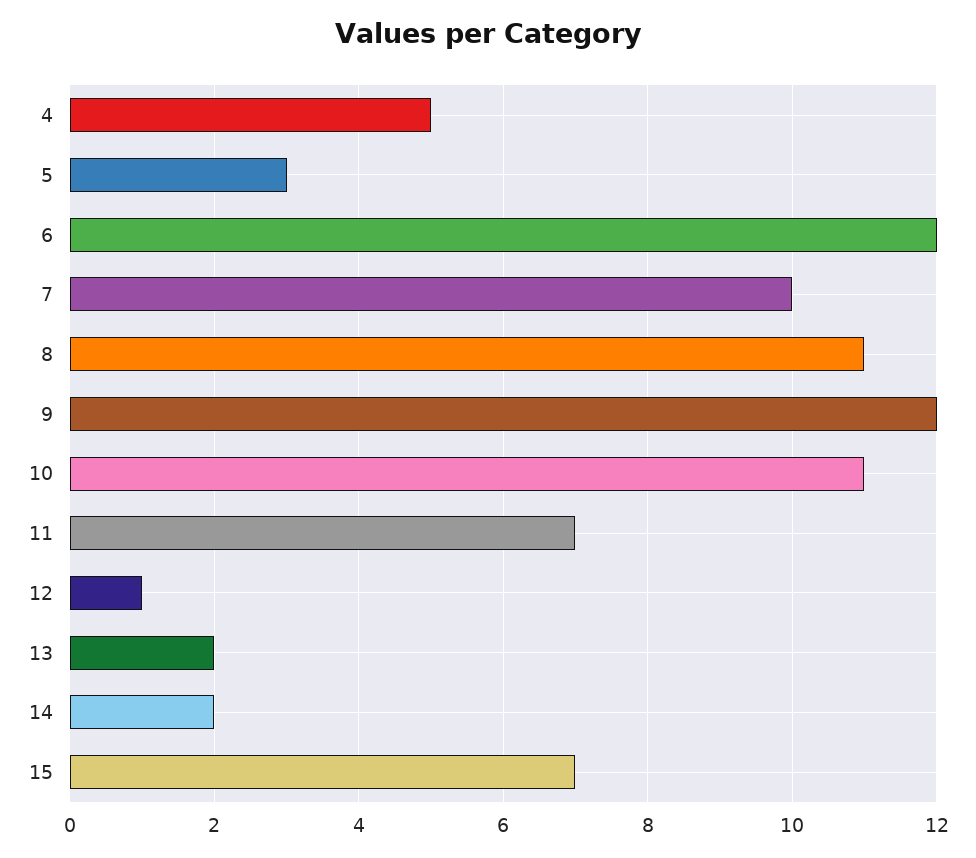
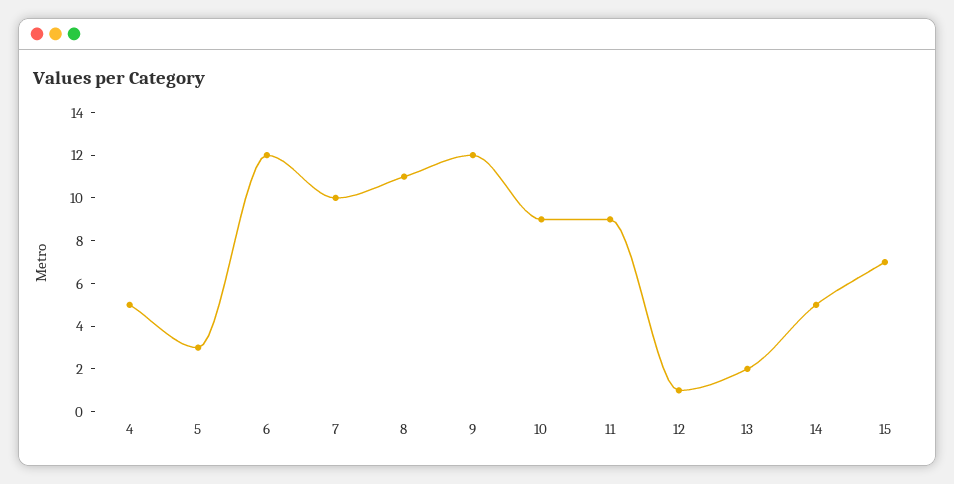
10: 11 -> 9
11: 7 -> 9
14: 2 -> 5

